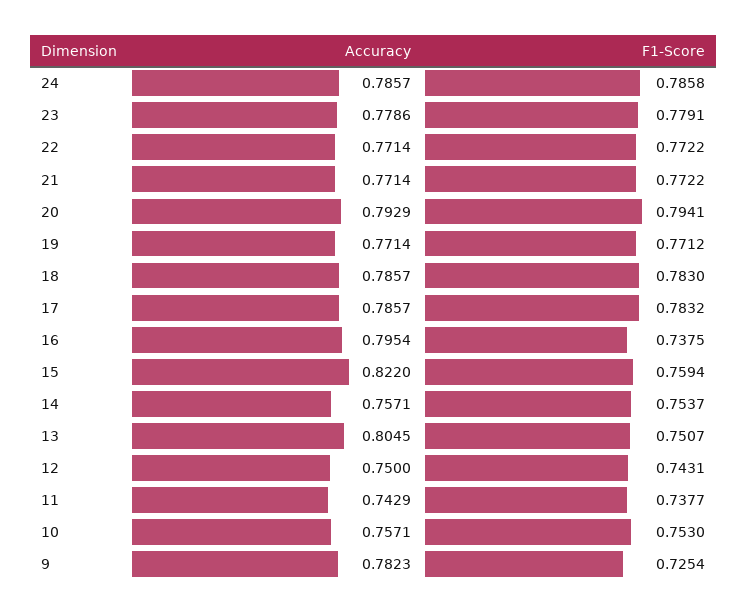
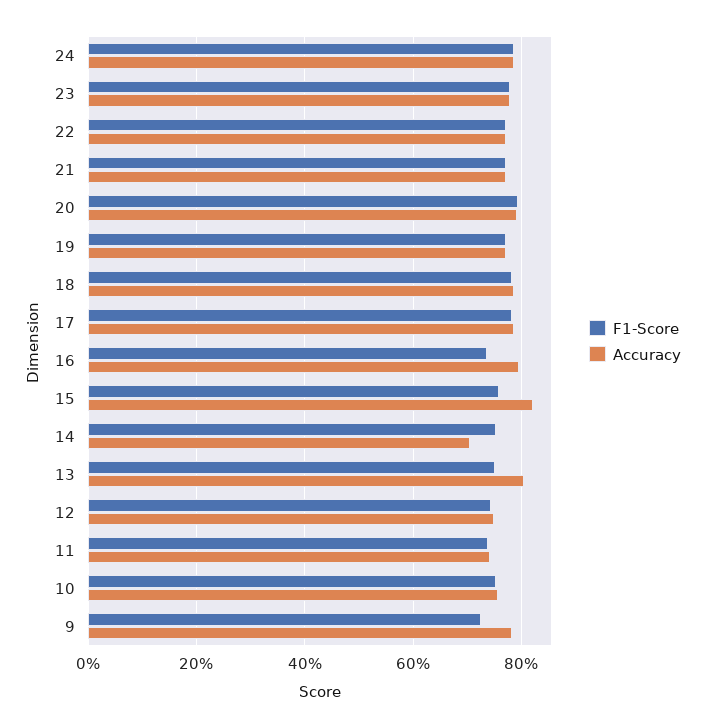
Accuracy, 14: 0.7571 -> 0.7

